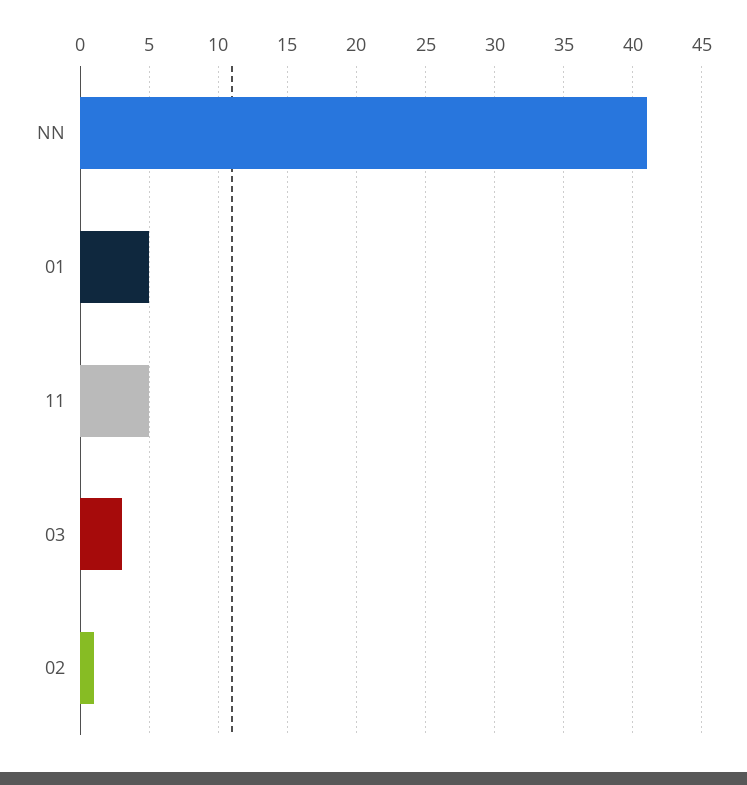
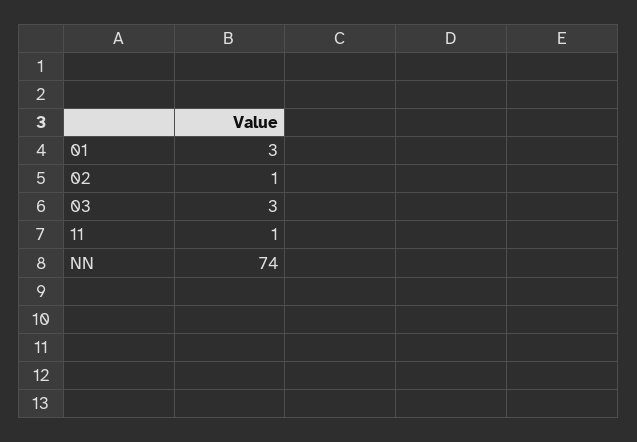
NN: 41 -> 74
01: 5 -> 3
11: 5 -> 1

